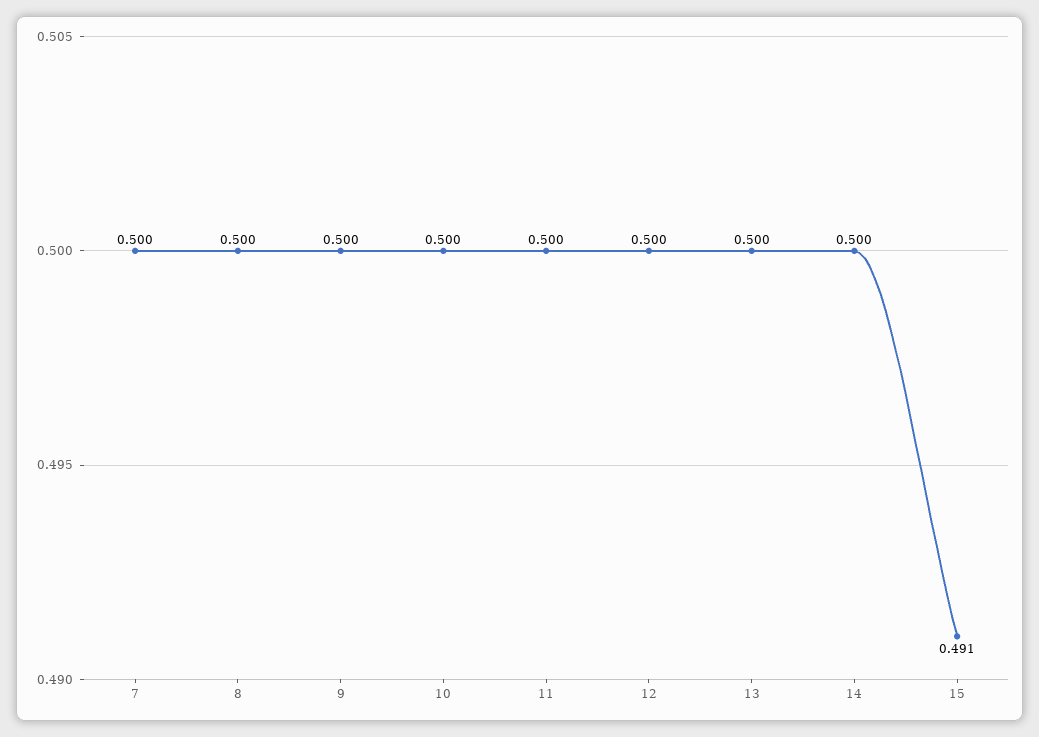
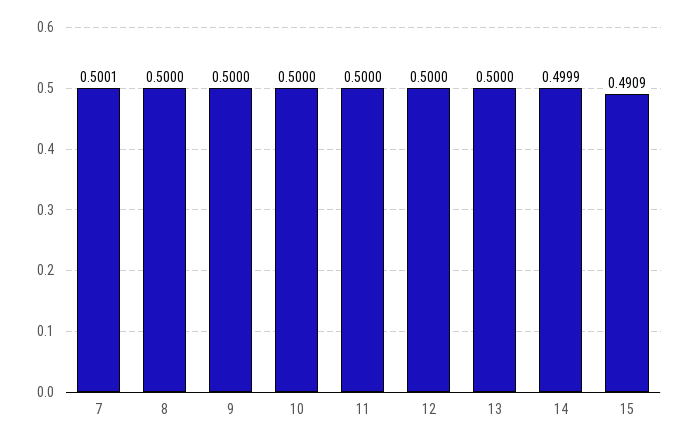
7: 0.5 -> 0.5001
14: 0.5 -> 0.4999
15: 0.491 -> 0.4909

